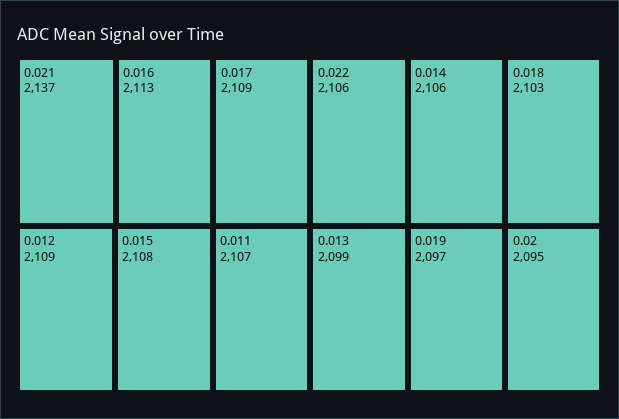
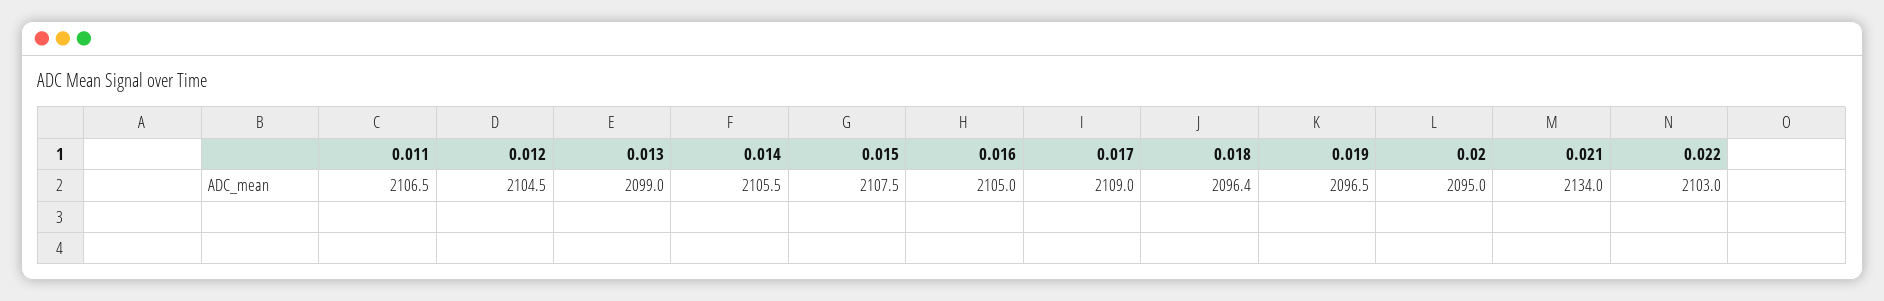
0.021: 2137 -> 2134
0.016: 2113 -> 2105
0.012: 2109 -> 2104.5
0.022: 2106 -> 2103
0.018: 2103 -> 2096.4

